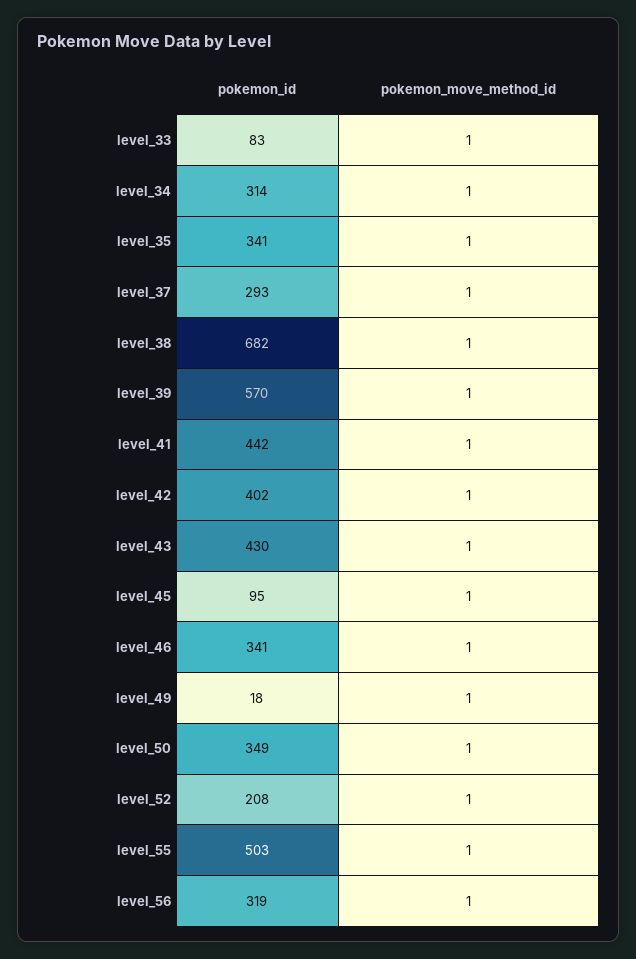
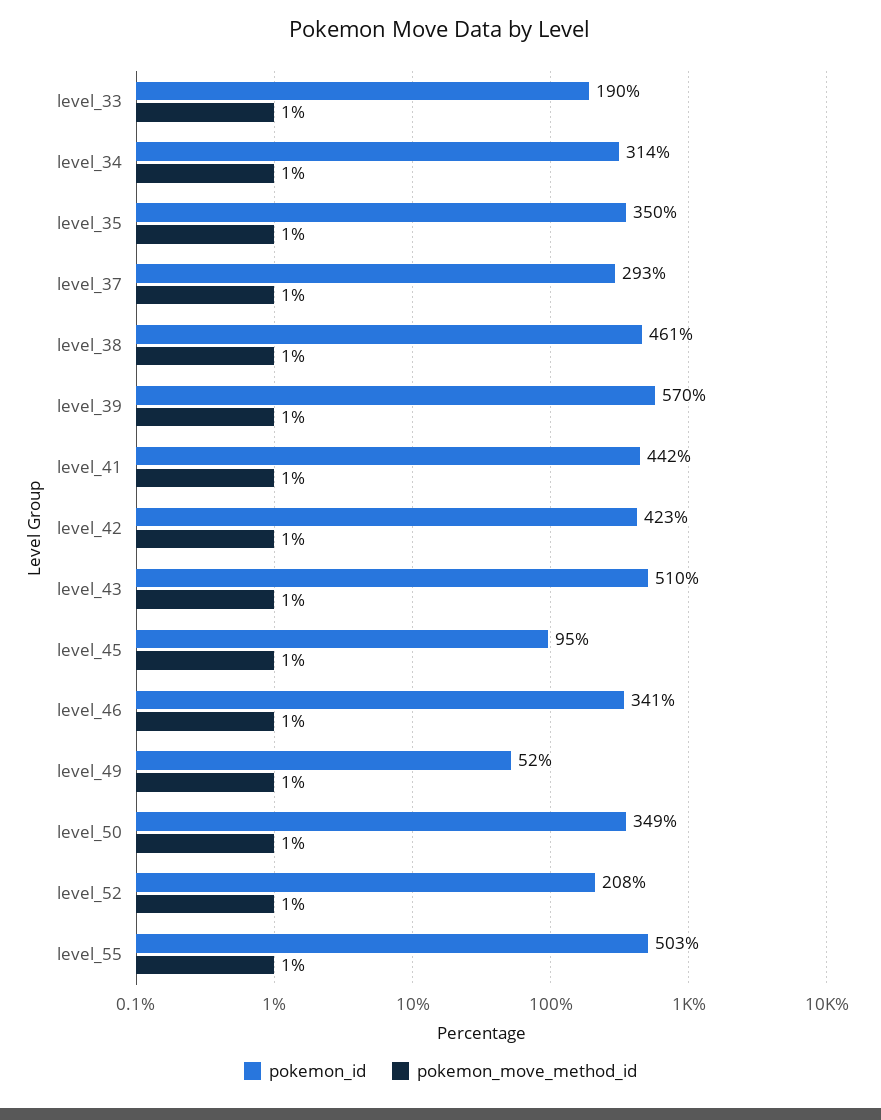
pokemon_id, level_33: 83 -> 190
pokemon_id, level_35: 341 -> 350
pokemon_id, level_38: 682 -> 461
pokemon_id, level_42: 402 -> 423
pokemon_id, level_43: 430 -> 510
pokemon_id, level_49: 18 -> 52
pokemon_id, level_56: 319 -> none
pokemon_move_method_id, level_56: 1 -> none

